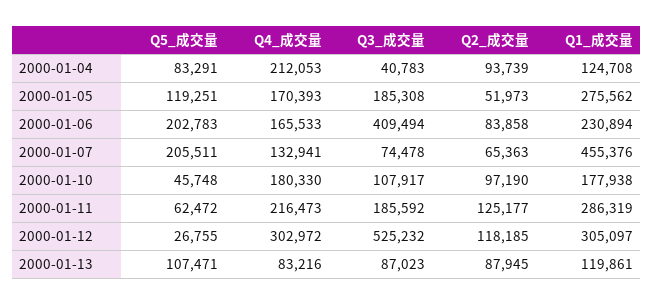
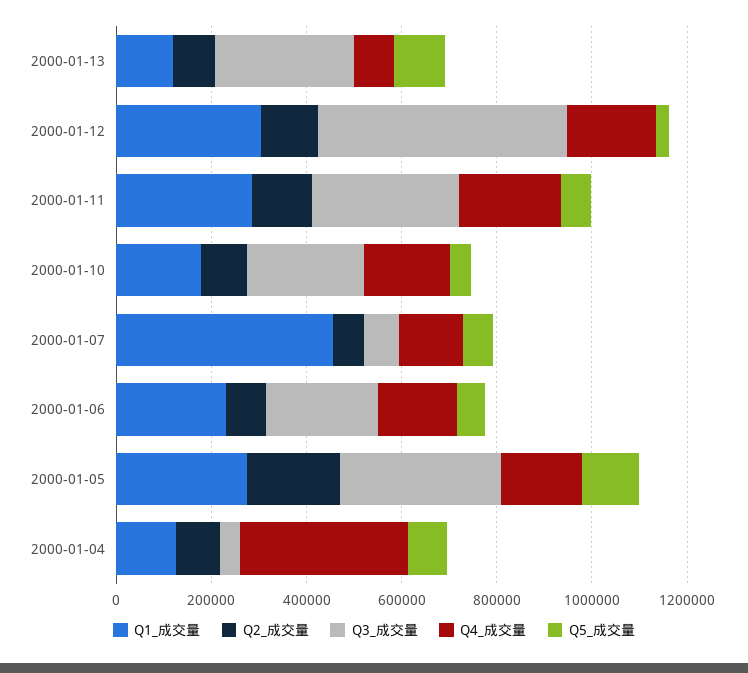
Q4_成交量, 2000-01-04: 212053 -> 350000
Q3_成交量, 2000-01-05: 185308 -> 350000
Q2_成交量, 2000-01-05: 51973 -> 200000
Q5_成交量, 2000-01-06: 202783 -> 50000
Q3_成交量, 2000-01-06: 409494 -> 250000
Q5_成交量, 2000-01-07: 205511 -> 50000
Q3_成交量, 2000-01-10: 107917 -> 250000
Q3_成交量, 2000-01-11: 185592 -> 300000
Q4_成交量, 2000-01-12: 302972 -> 200000
Q3_成交量, 2000-01-13: 87023 -> 300000

